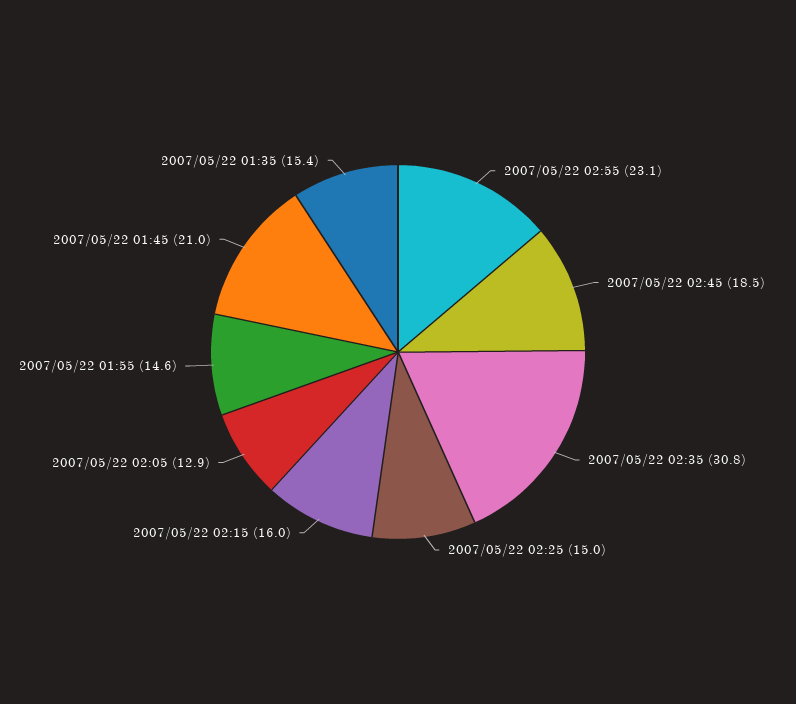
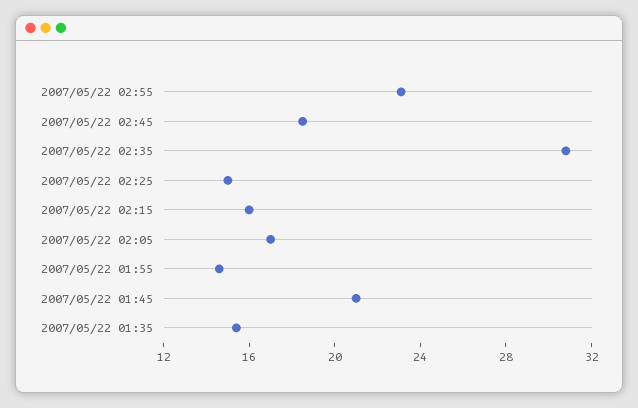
2007/05/22 02:05: 12.9 -> 17

